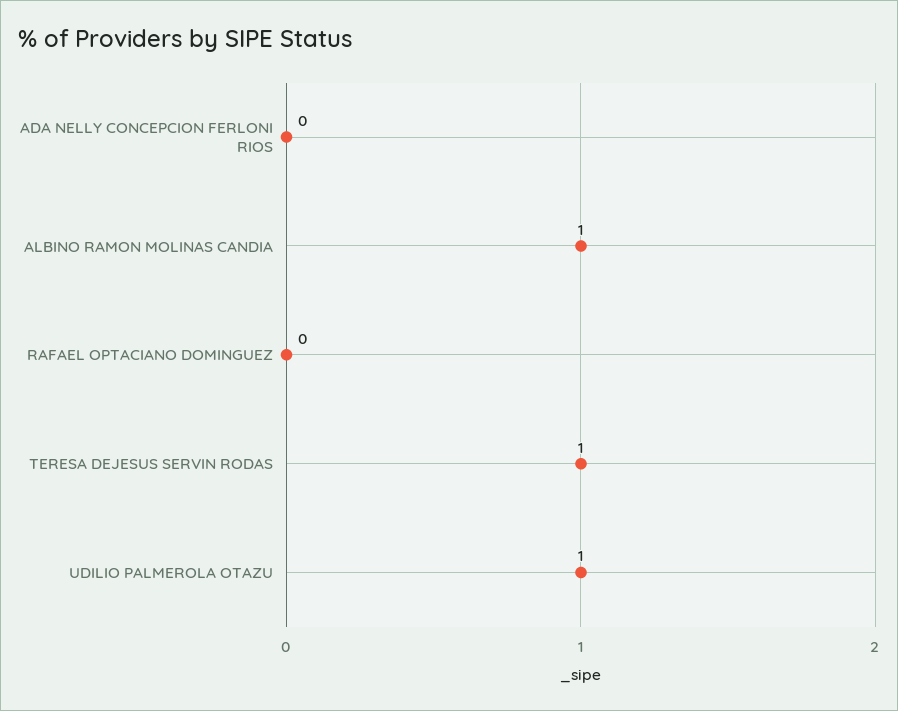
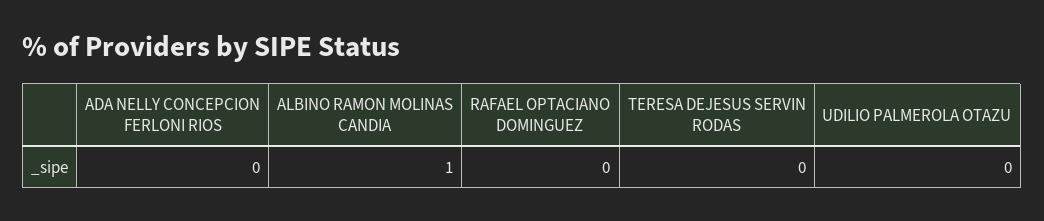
TERESA DEJESUS SERVIN RODAS: 1 -> 0
UDILIO PALMEROLA OTAZU: 1 -> 0

